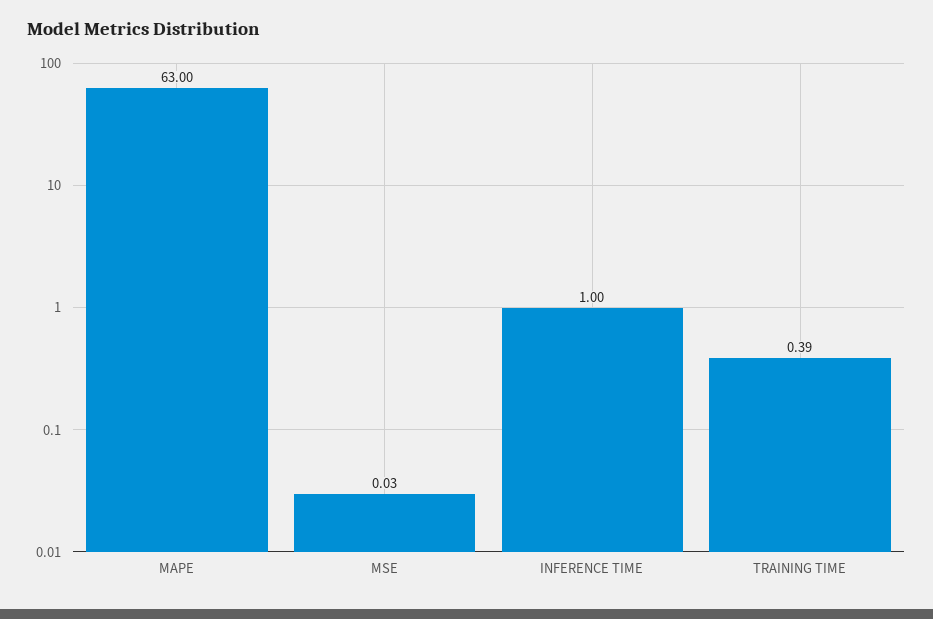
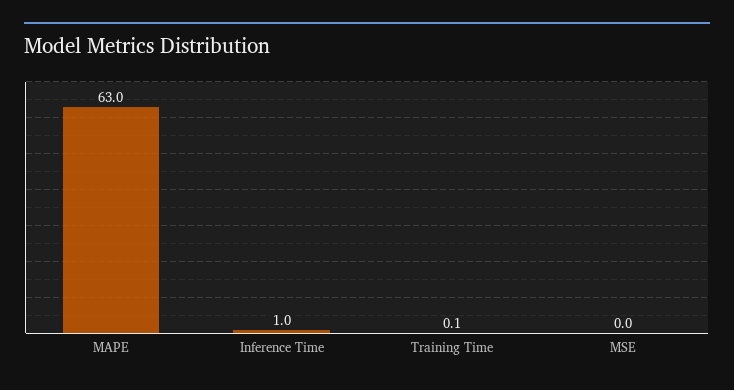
TRAINING TIME: 0.39 -> 0.1

